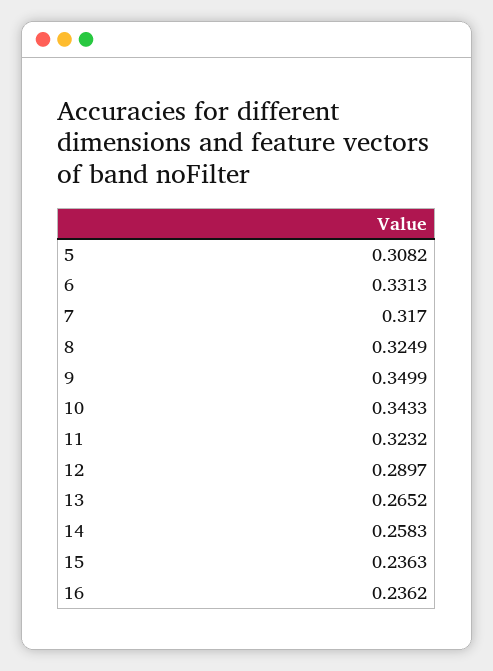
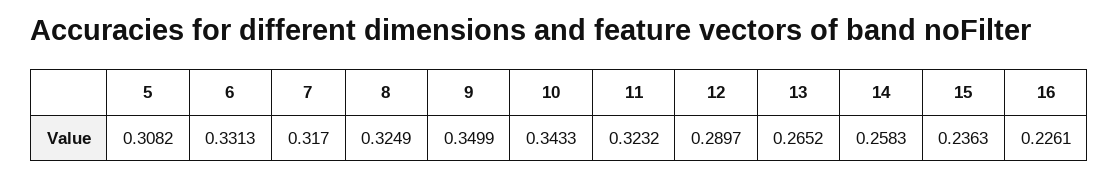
16: 0.2362 -> 0.2261

